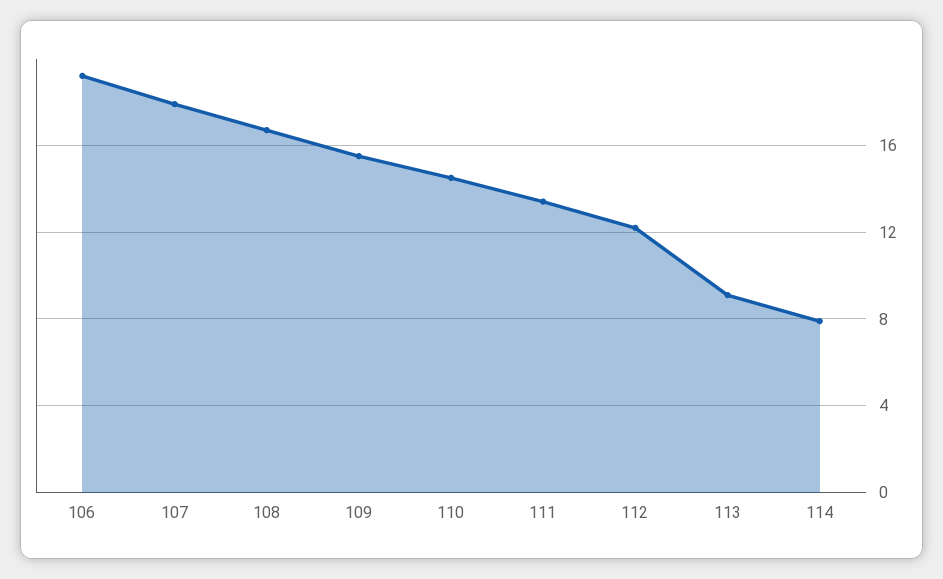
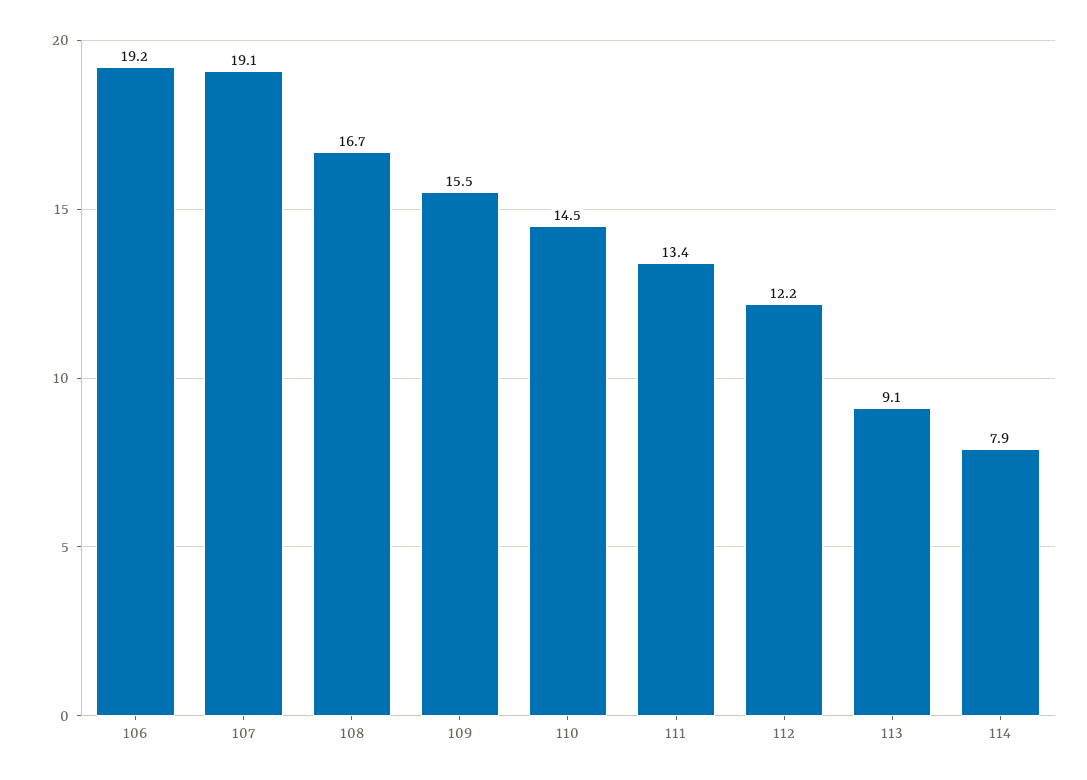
107: 18 -> 19.1

